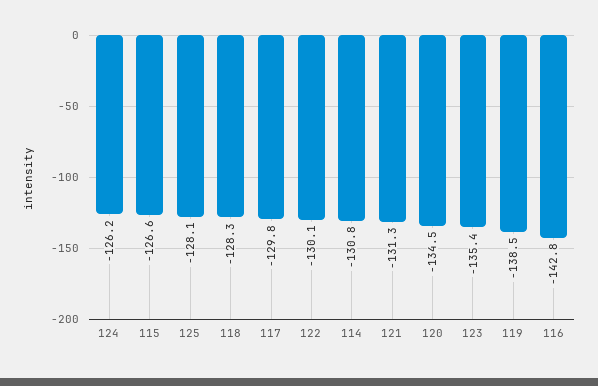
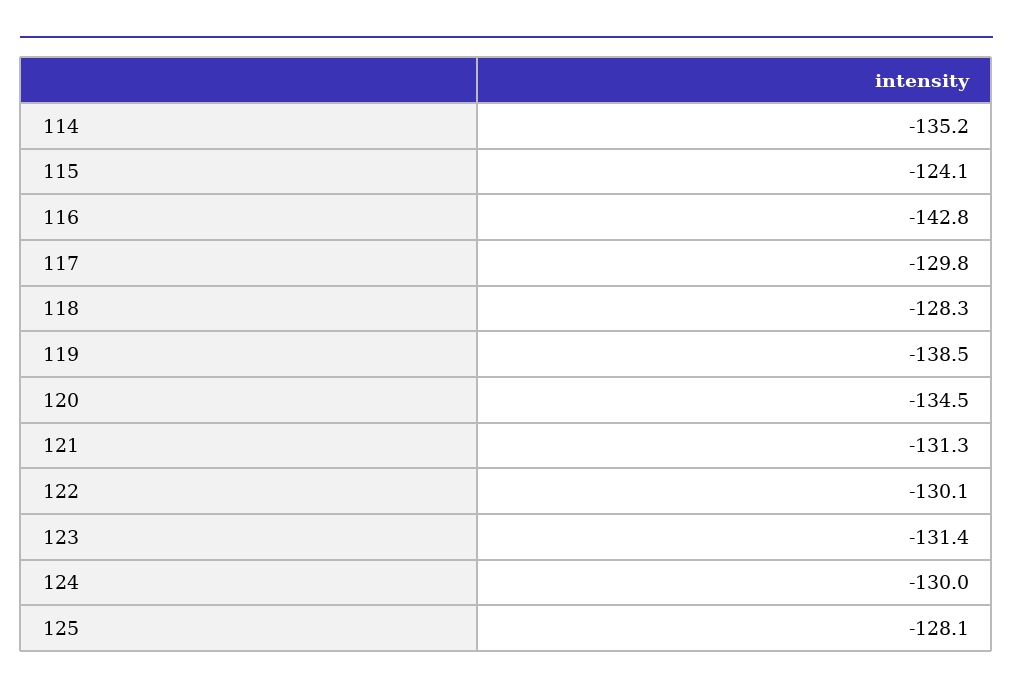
124: -126.2 -> -130
115: -126.6 -> -124.1
114: -130.8 -> -135.2
123: -135.4 -> -131.4

